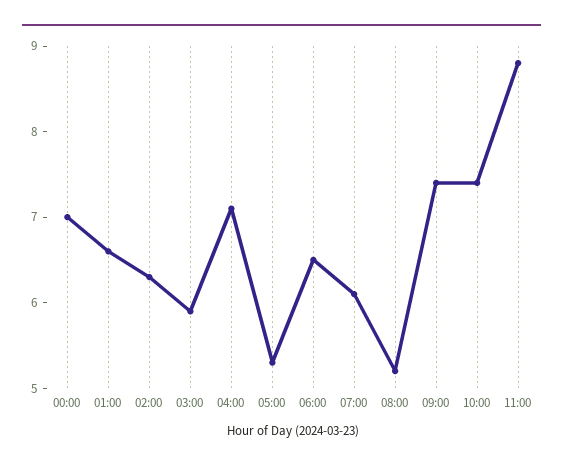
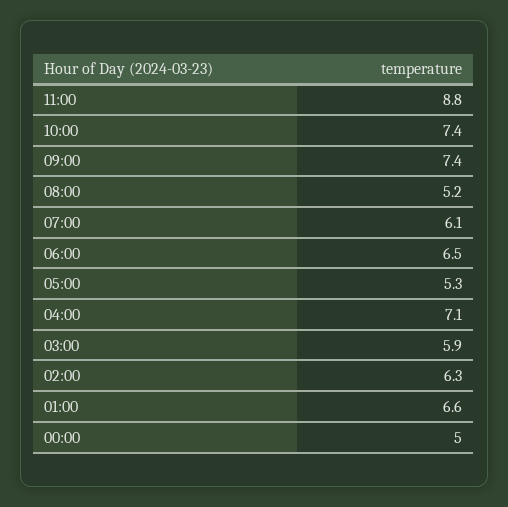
00:00: 7 -> 5

